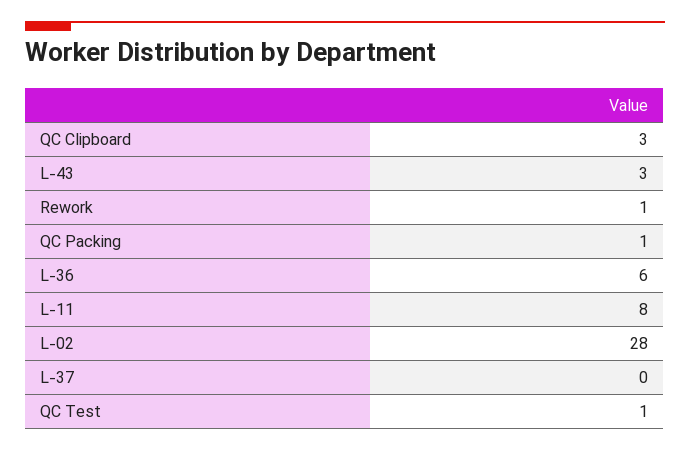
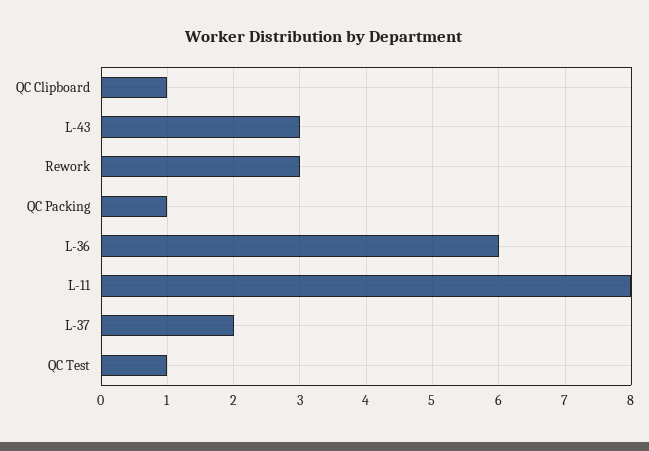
QC Clipboard: 3 -> 1
Rework: 1 -> 3
L-02: 28 -> none
L-37: 0 -> 2

